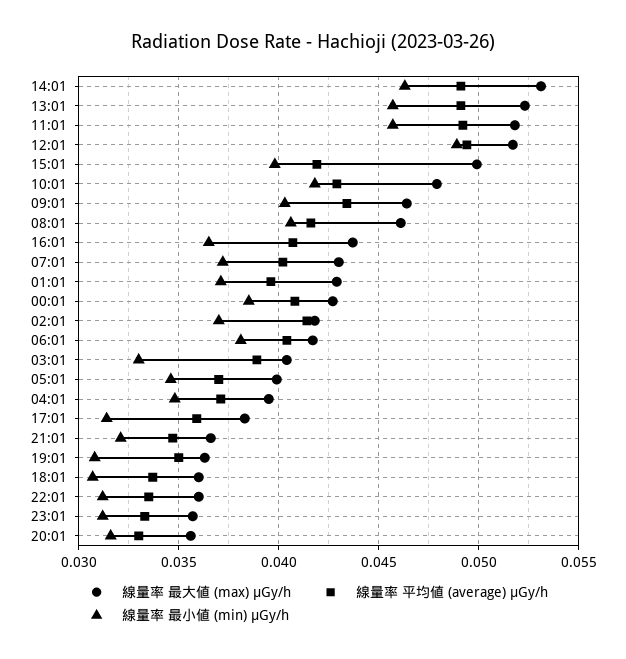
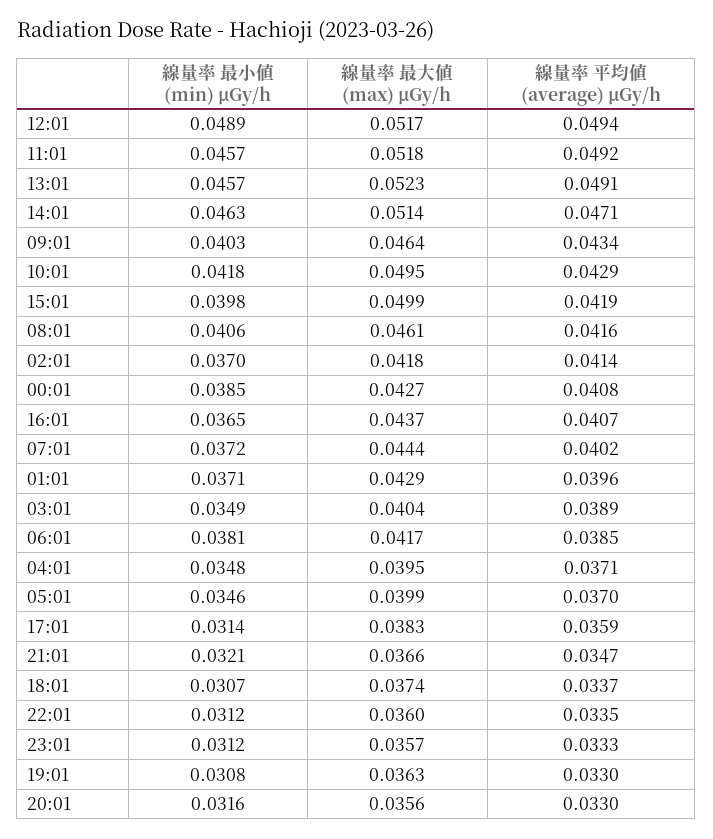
線量率 最大値 (max) μGy/h, 14:01: 0.053 -> 0.0514
線量率 平均値 (average) μGy/h, 14:01: 0.049 -> 0.0471
線量率 最大値 (max) μGy/h, 10:01: 0.048 -> 0.0495
線量率 最大値 (max) μGy/h, 07:01: 0.043 -> 0.0444
線量率 平均値 (average) μGy/h, 06:01: 0.0405 -> 0.0385
線量率 最小値 (min) μGy/h, 03:01: 0.033 -> 0.0349
線量率 平均値 (average) μGy/h, 19:01: 0.035 -> 0.033
線量率 最大値 (max) μGy/h, 18:01: 0.036 -> 0.0374

